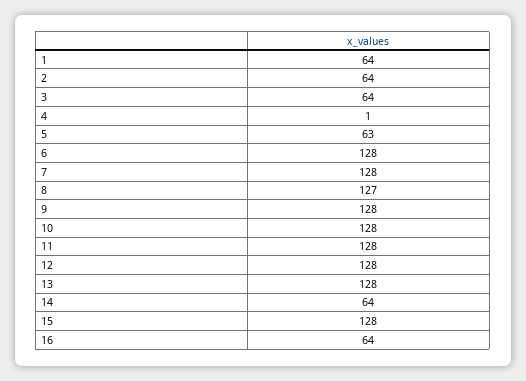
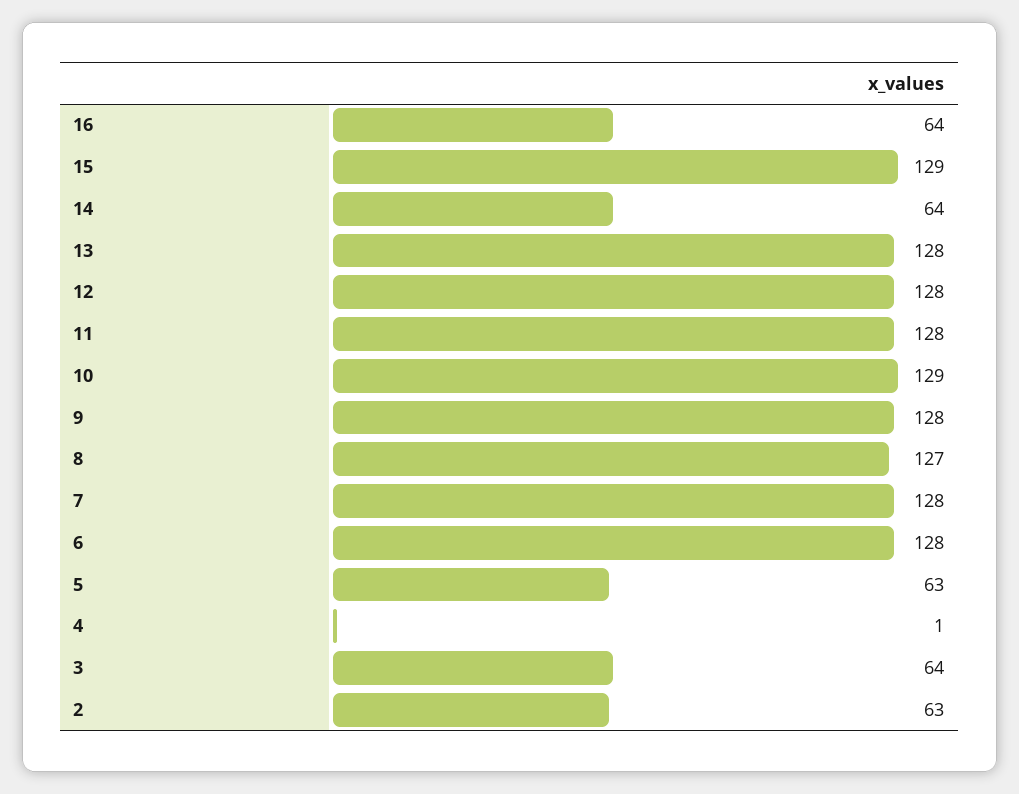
1: 64 -> none
2: 64 -> 63
10: 128 -> 129
15: 128 -> 129

